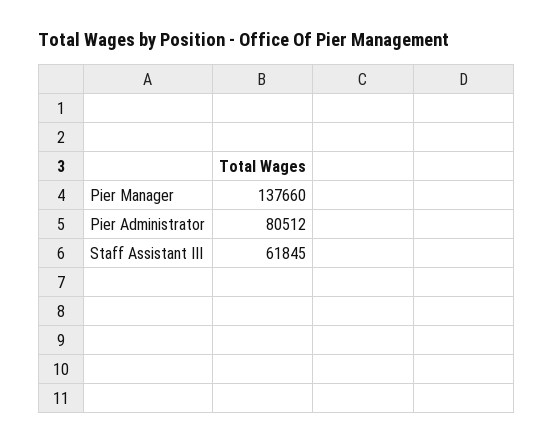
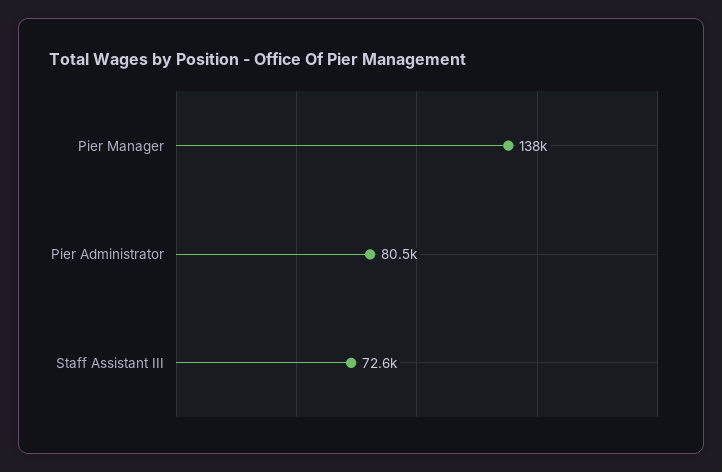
Staff Assistant III: 61845 -> 72600

